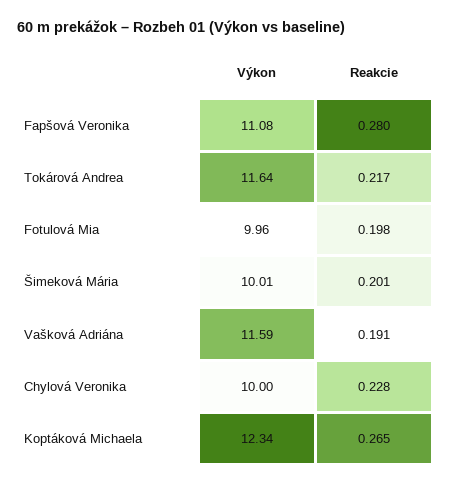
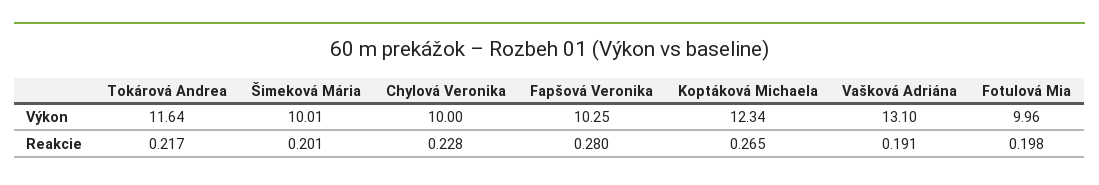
Výkon, Fapšová Veronika: 11.08 -> 10.25
Výkon, Vašková Adriána: 11.59 -> 13.1

